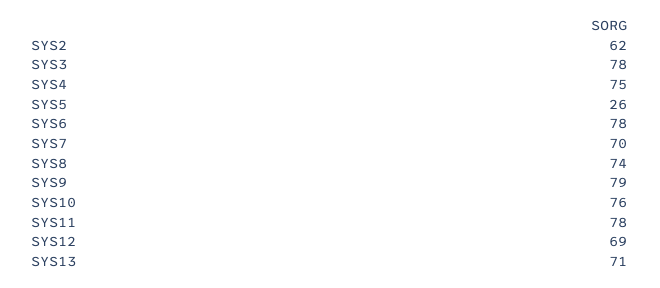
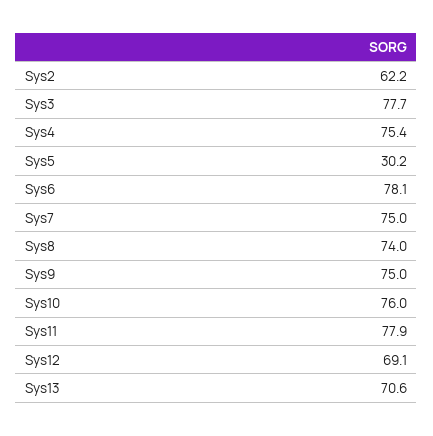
SYS5: 26 -> 30.2
SYS7: 70 -> 75
SYS9: 79 -> 75

